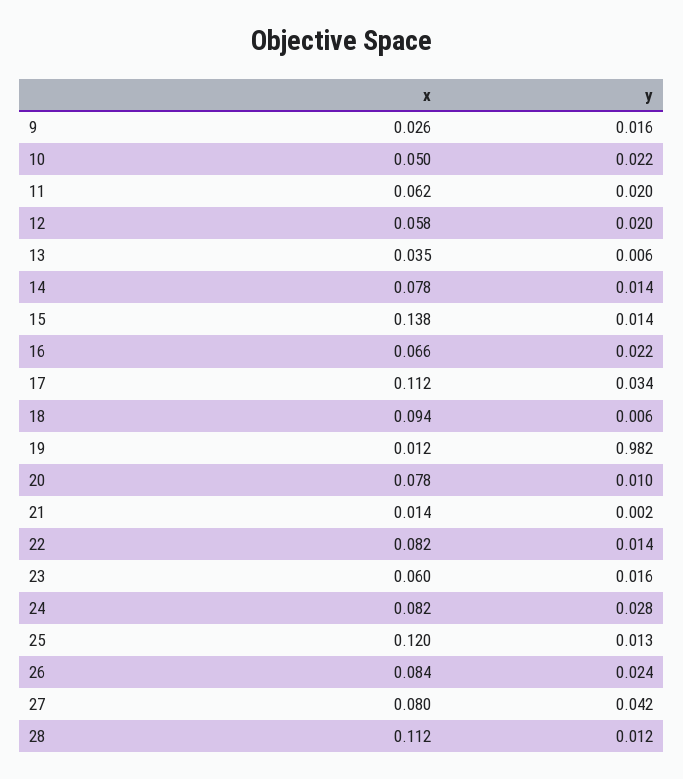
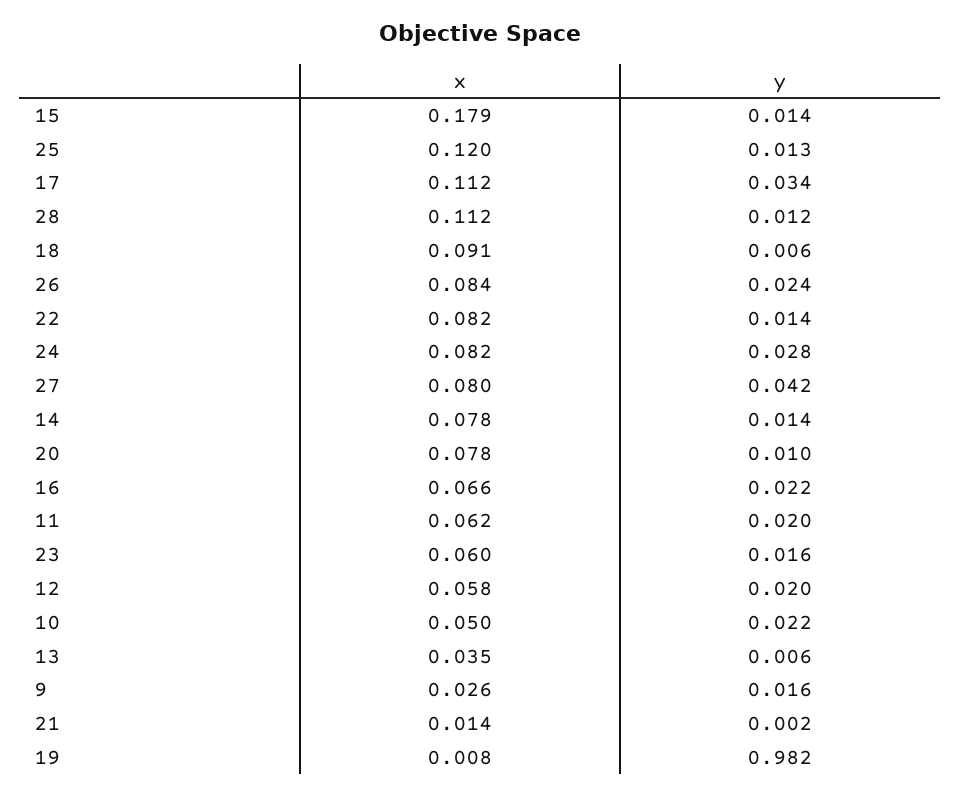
x, 15: 0.138 -> 0.179
x, 18: 0.094 -> 0.091
x, 19: 0.012 -> 0.008

